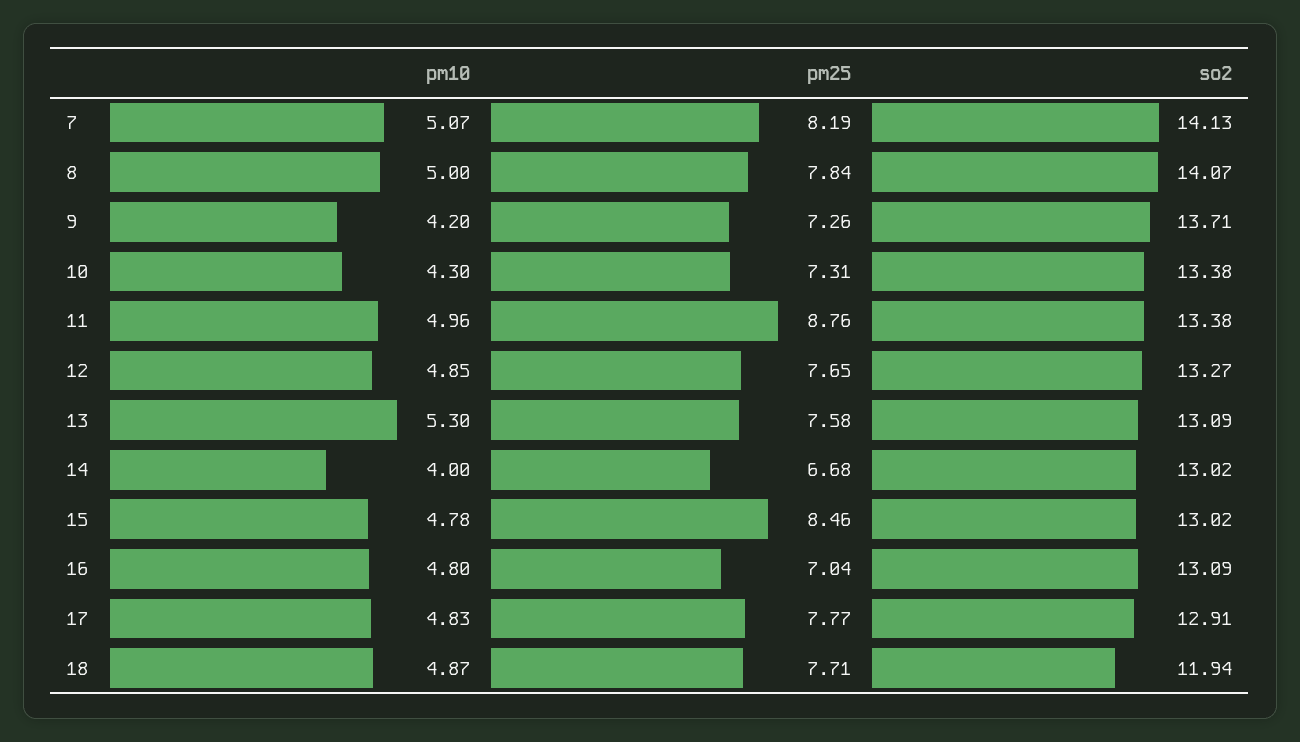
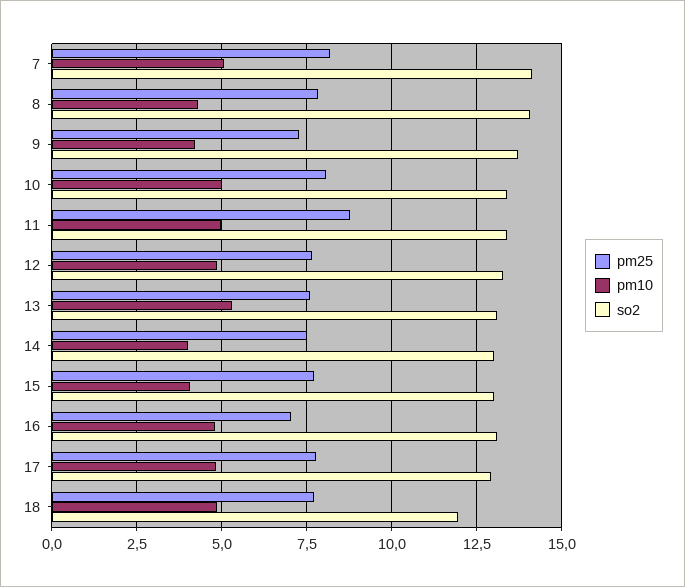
pm10, 8: 5 -> 4.25
pm10, 10: 4.3 -> 5
pm25, 10: 7.31 -> 8
pm25, 14: 6.68 -> 7.5
pm10, 15: 4.78 -> 4
pm25, 15: 8.46 -> 7.75

